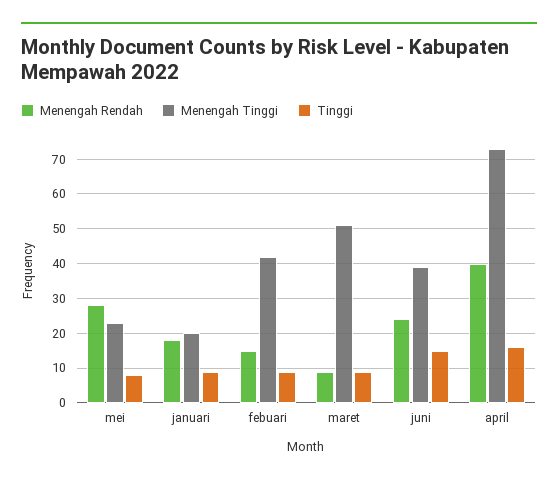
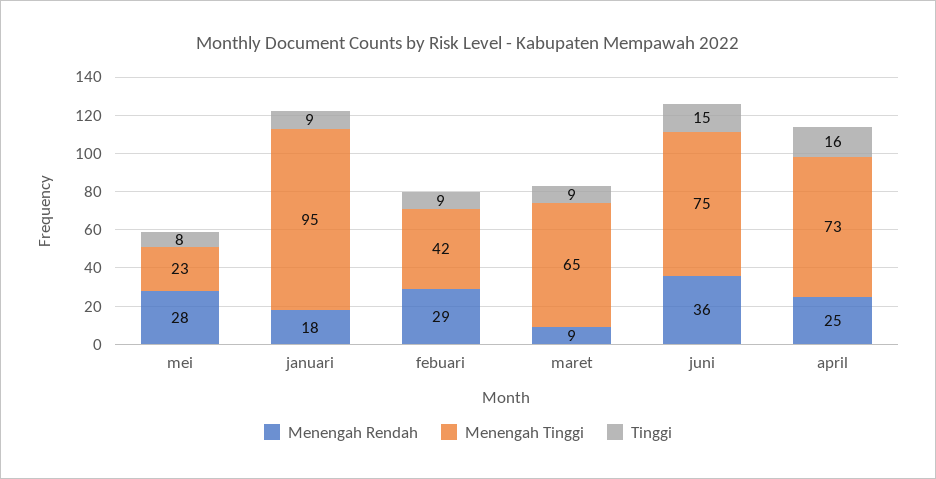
Menengah Tinggi, januari: 20 -> 95
Menengah Rendah, febuari: 15 -> 29
Menengah Tinggi, maret: 50 -> 65
Menengah Rendah, juni: 25 -> 36
Menengah Tinggi, juni: 40 -> 75
Menengah Rendah, april: 40 -> 25

